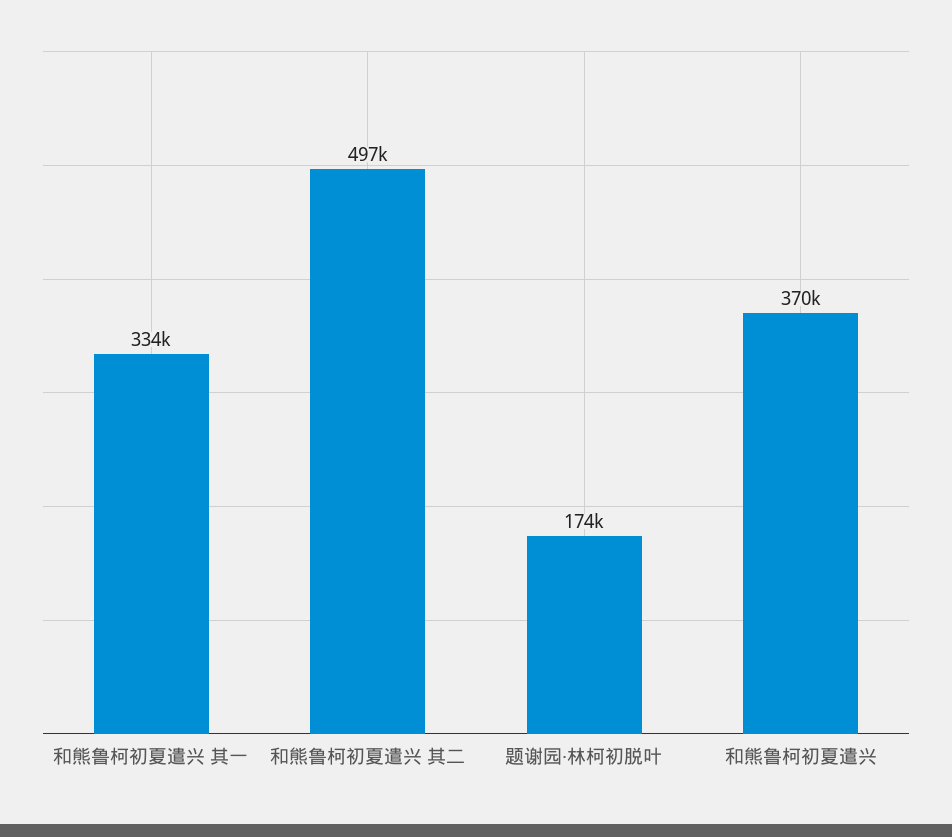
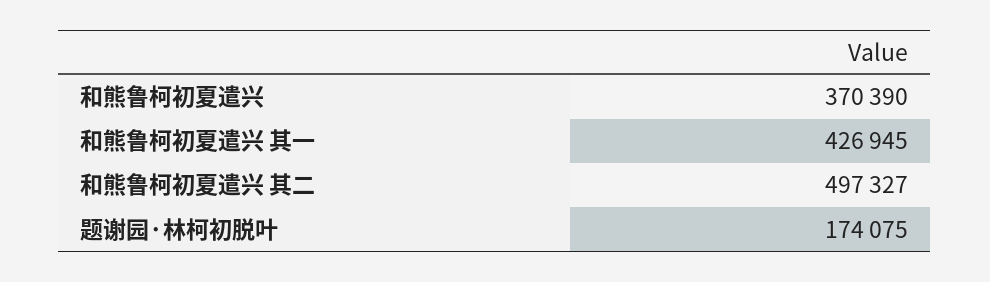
和熊鲁柯初夏遣兴 其一: 334000 -> 426945

